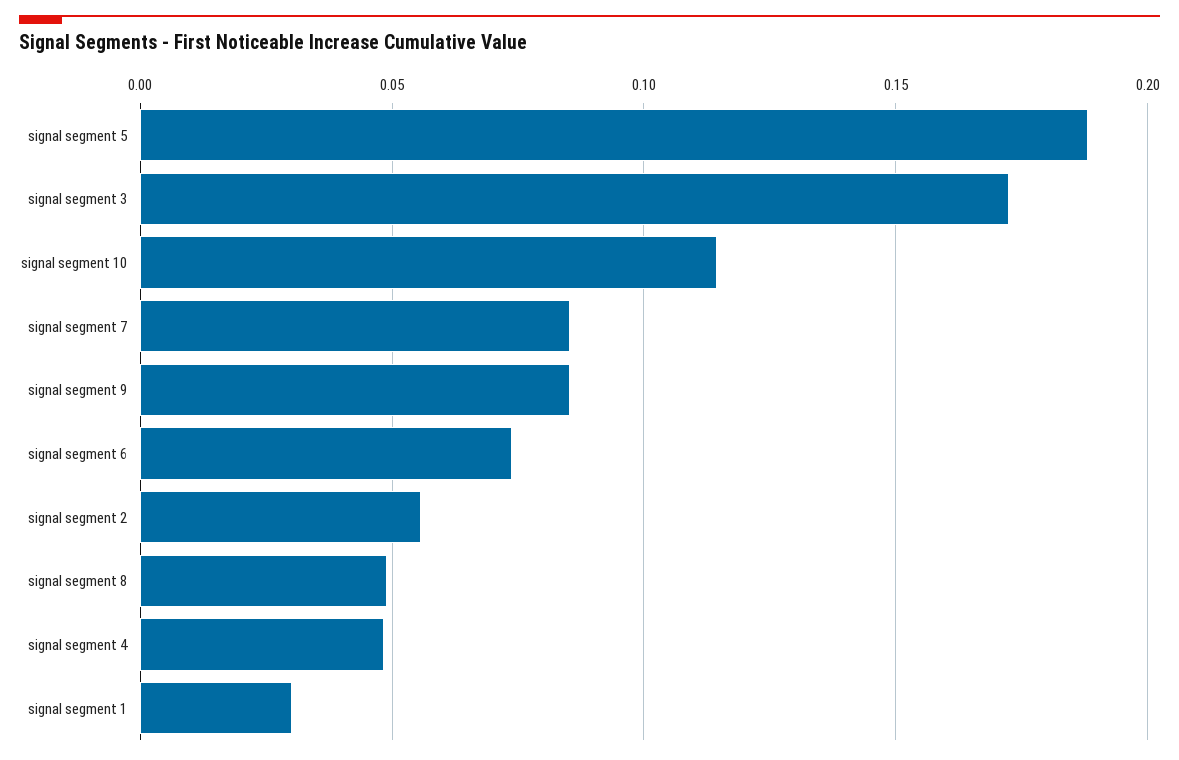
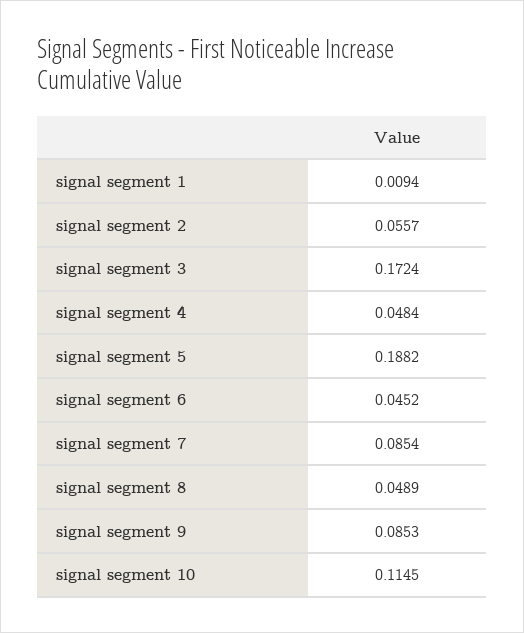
signal segment 6: 0.075 -> 0.0452
signal segment 1: 0.03 -> 0.0094

